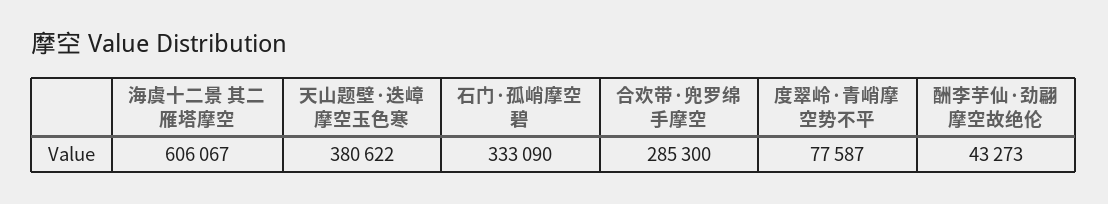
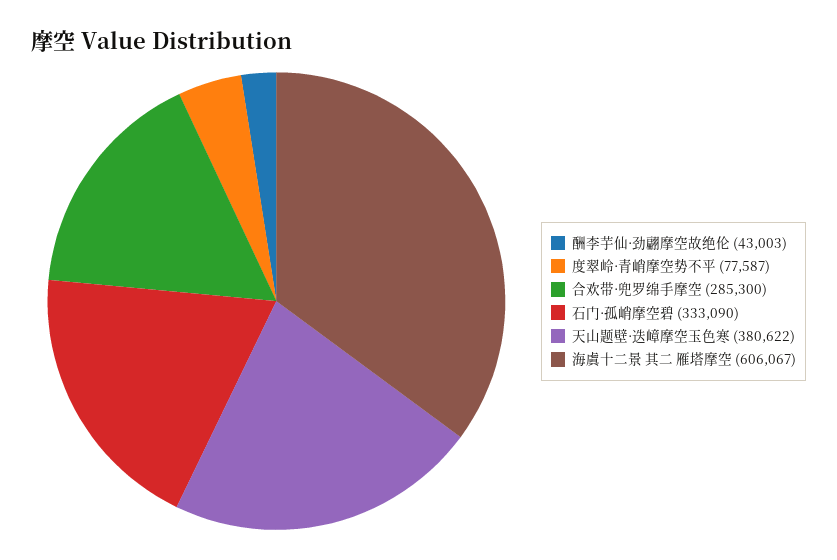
酬李芋仙·劲翩摩空故绝伦: 43273 -> 43003

